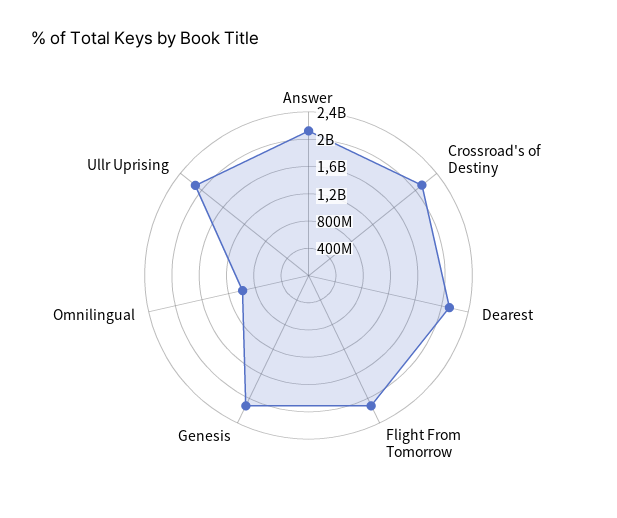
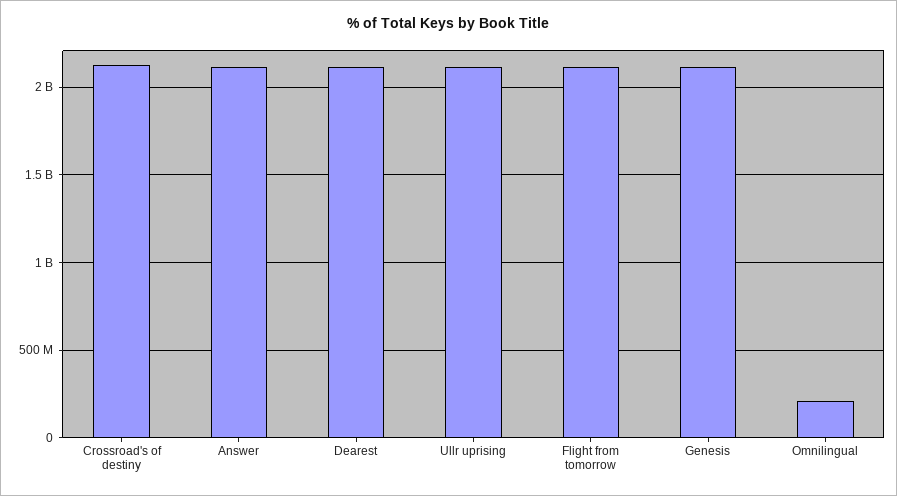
Omnilingual: 1000000000 -> 200000000

